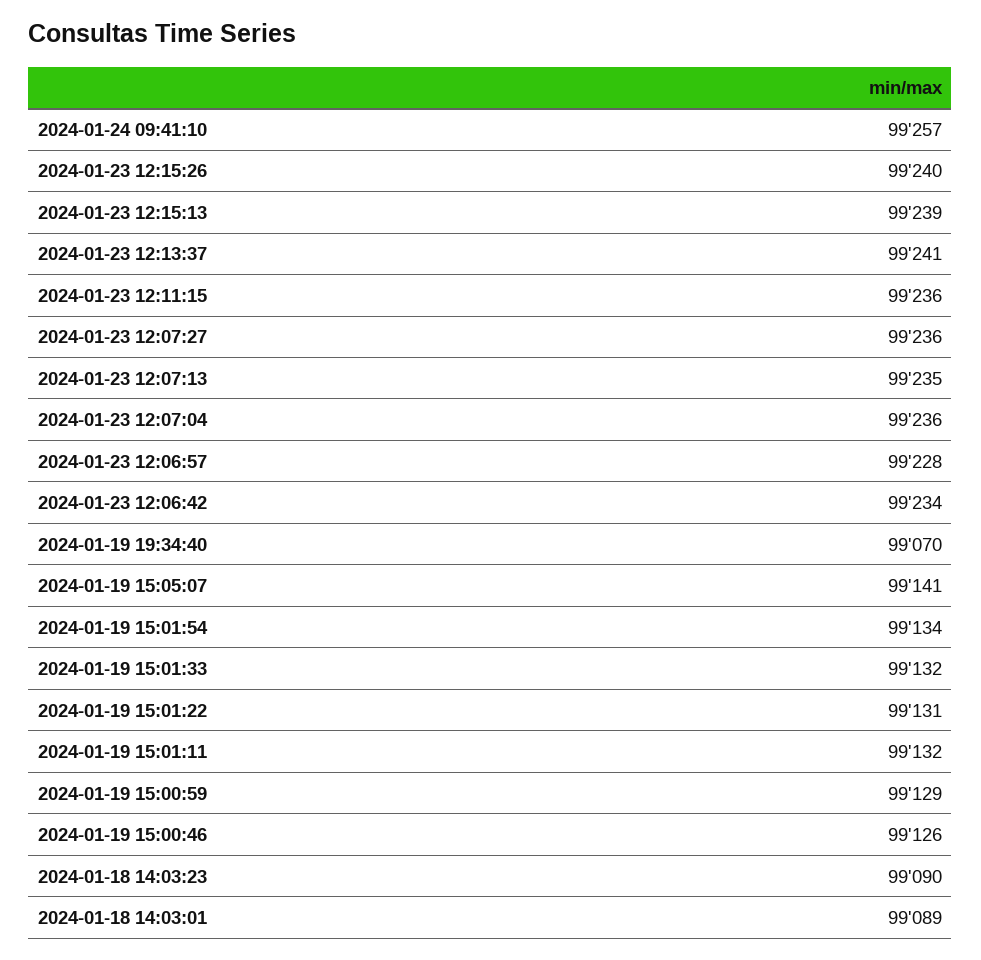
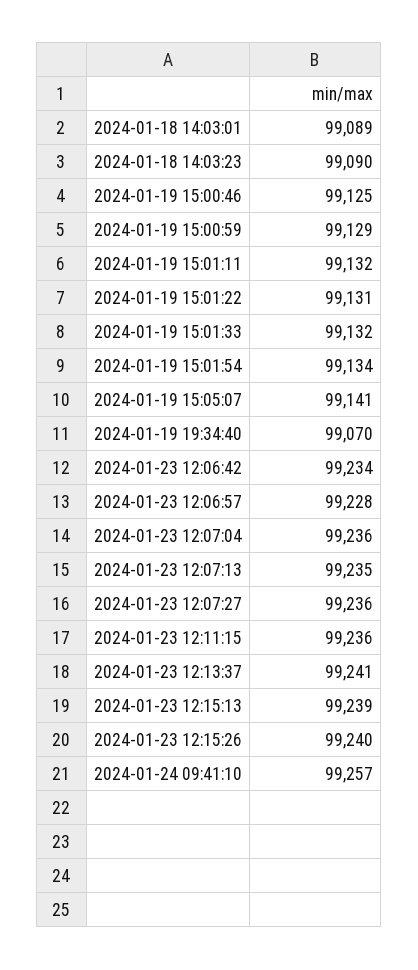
2024-01-19 15:00:46: 99126 -> 99125

